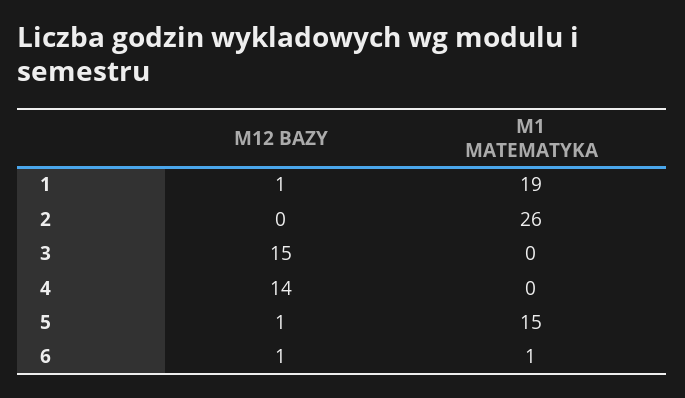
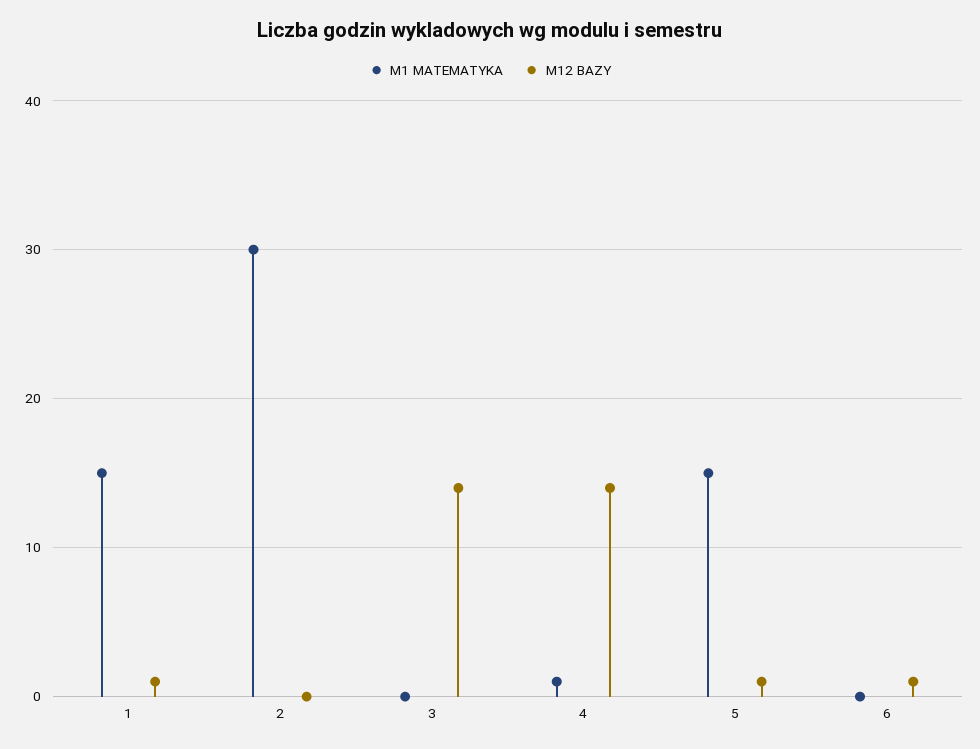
M1 MATEMATYKA, 1: 19 -> 15
M1 MATEMATYKA, 2: 26 -> 30
M12 BAZY, 3: 15 -> 14
M1 MATEMATYKA, 4: 0 -> 1
M1 MATEMATYKA, 6: 1 -> 0

